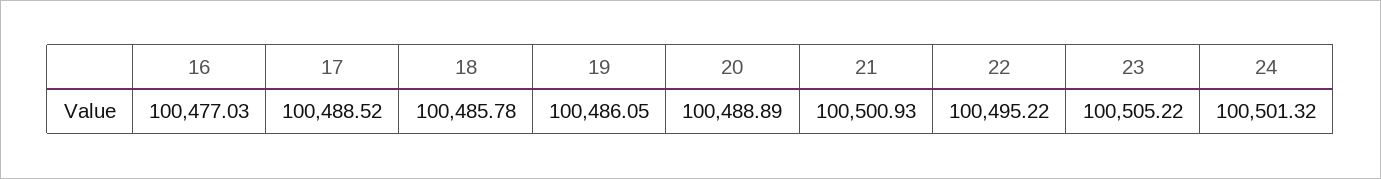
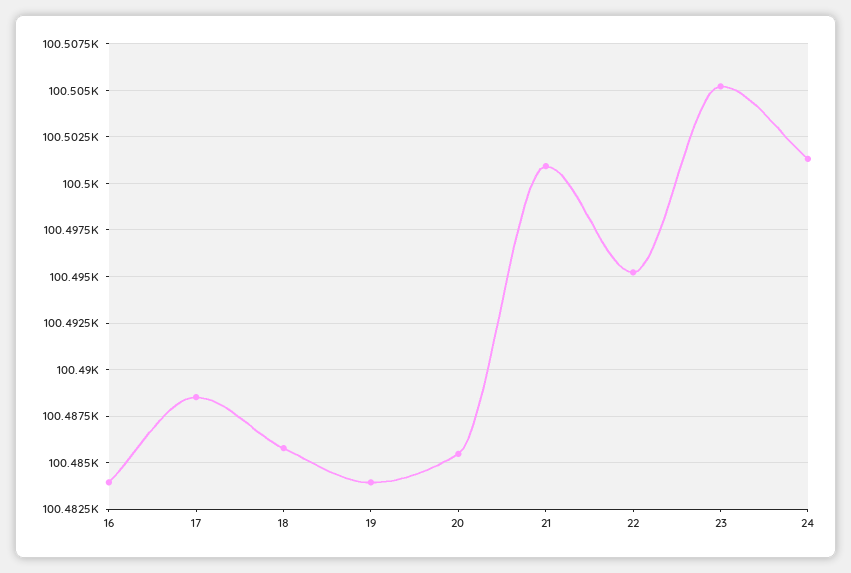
16: 100477.03 -> 100484
19: 100486.05 -> 100484
20: 100488.89 -> 100485.5

